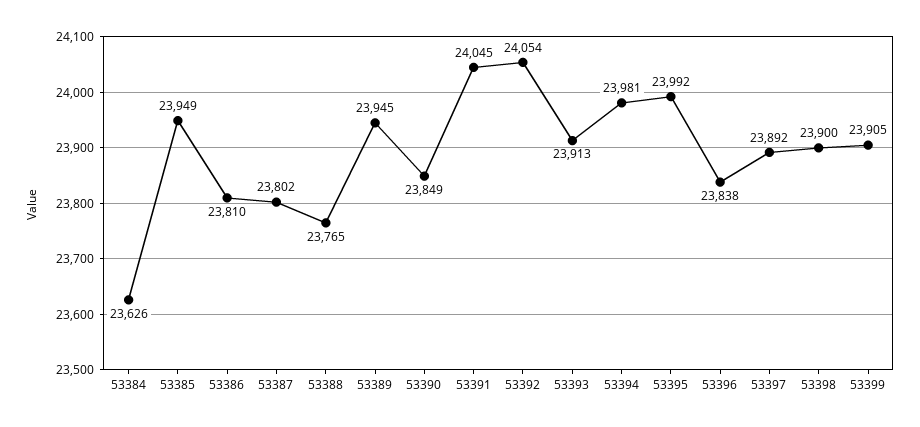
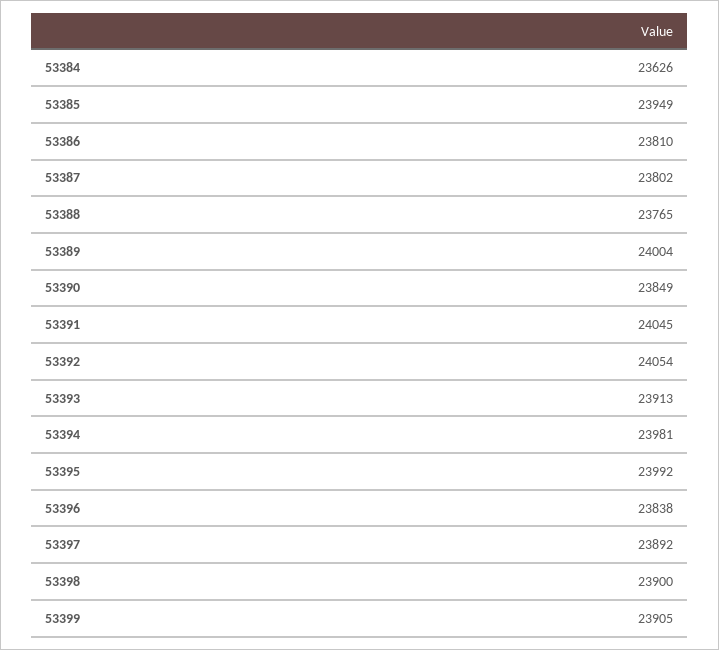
53389: 23945 -> 24004

